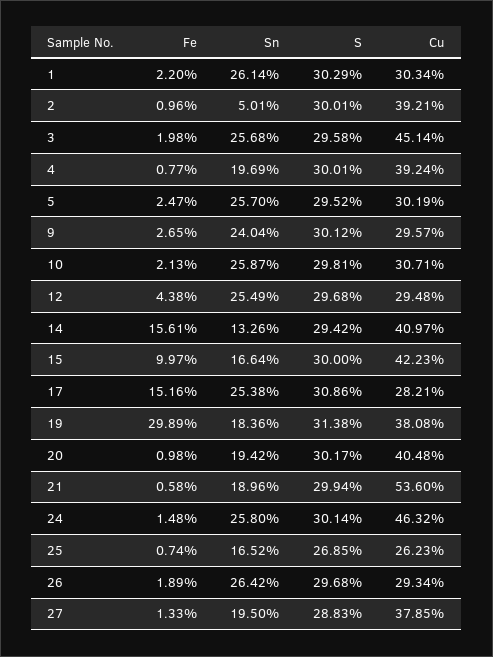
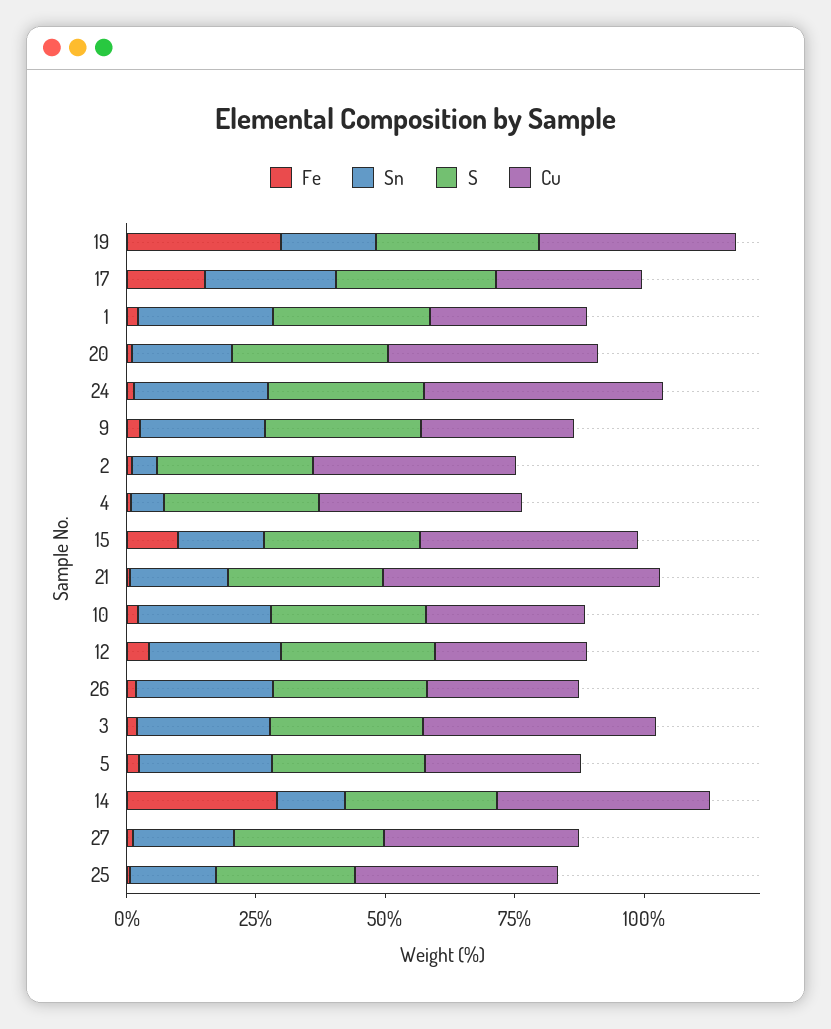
Sn, 4: 19.69 -> 5
Fe, 14: 15.61 -> 30
Cu, 25: 26.23 -> 40

